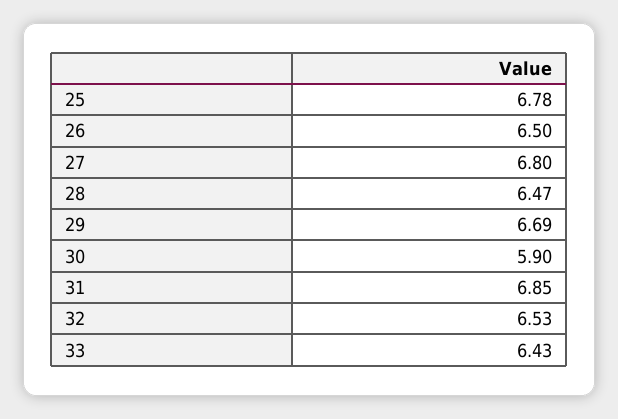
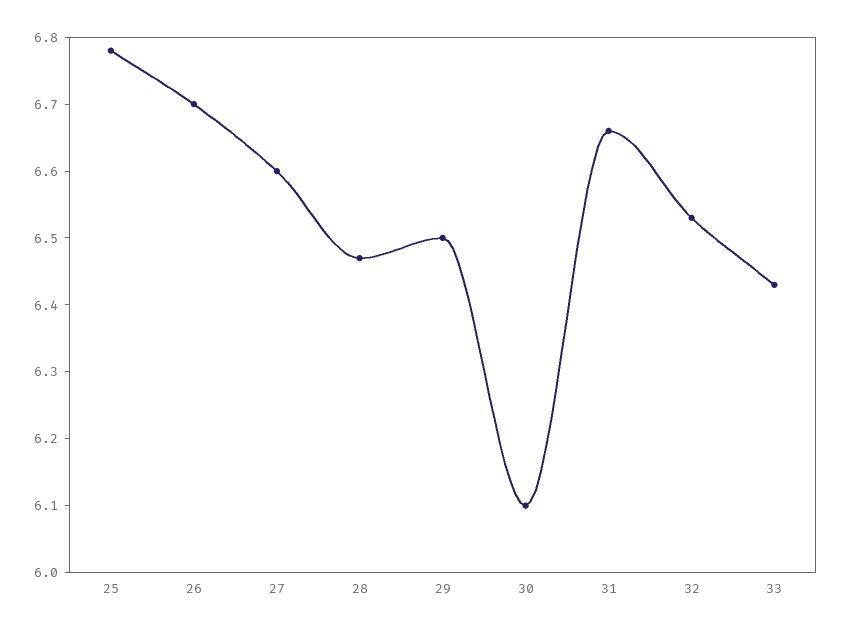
26: 6.5 -> 6.7
27: 6.8 -> 6.6
29: 6.69 -> 6.5
30: 5.9 -> 6.1
31: 6.85 -> 6.65

